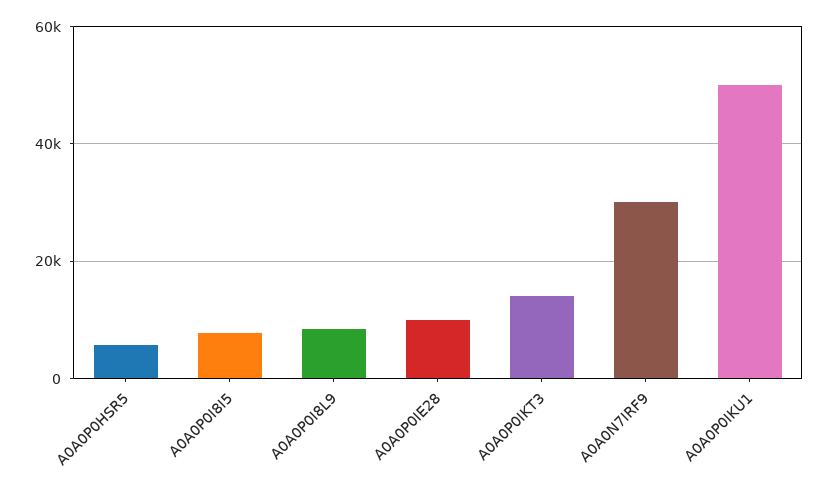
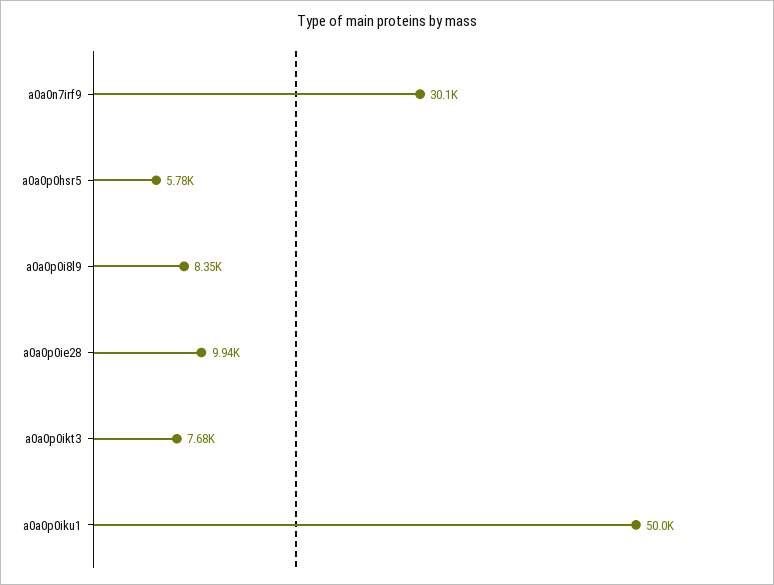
A0A0P0I8I5: 8000 -> none
A0A0P0IKT3: 14000 -> 7680

